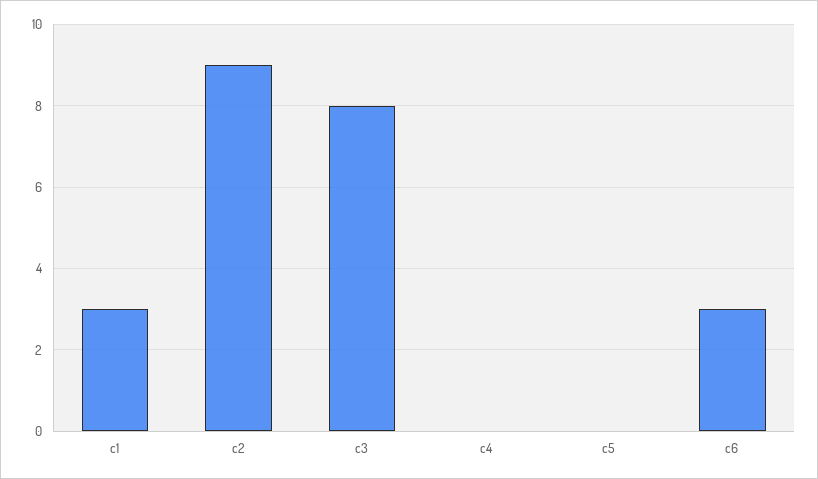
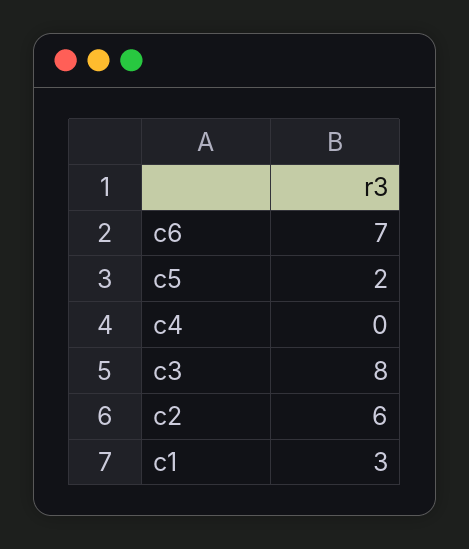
c2: 9 -> 6
c5: 0 -> 2
c6: 3 -> 7

